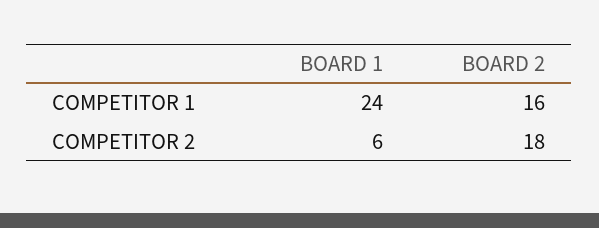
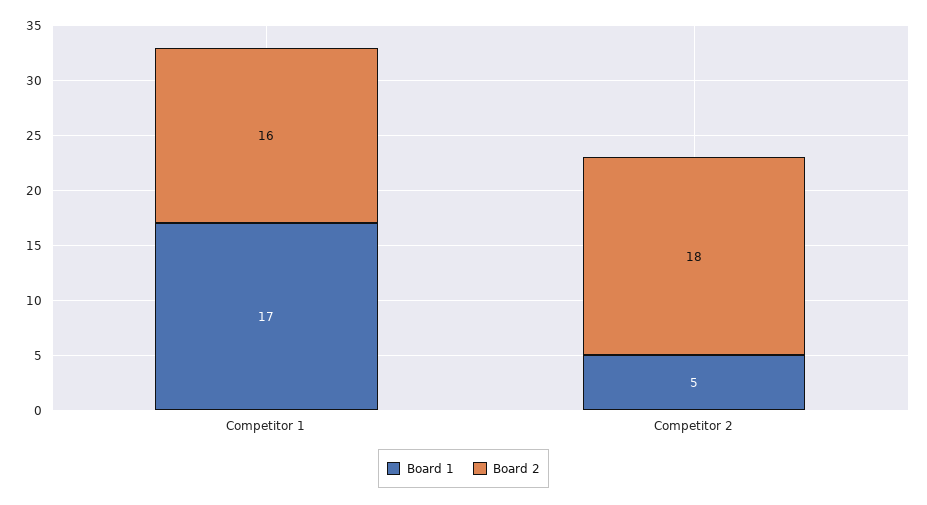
BOARD 1, COMPETITOR 1: 24 -> 17
BOARD 1, COMPETITOR 2: 6 -> 5

